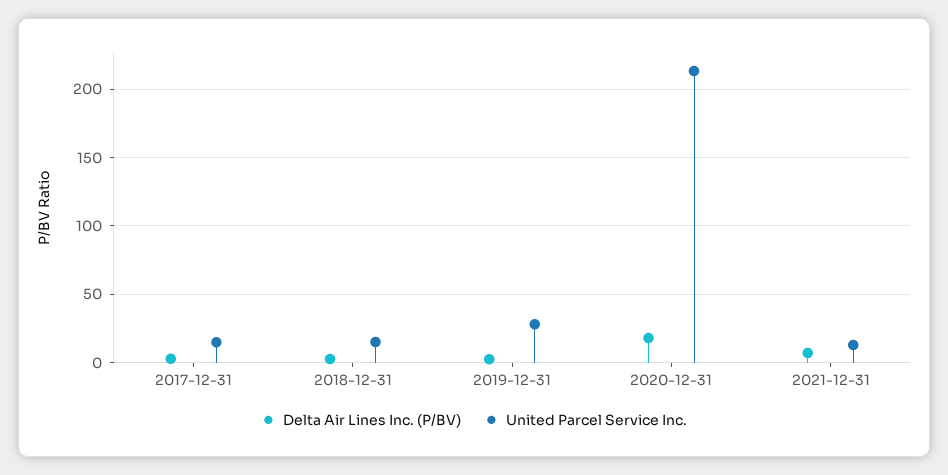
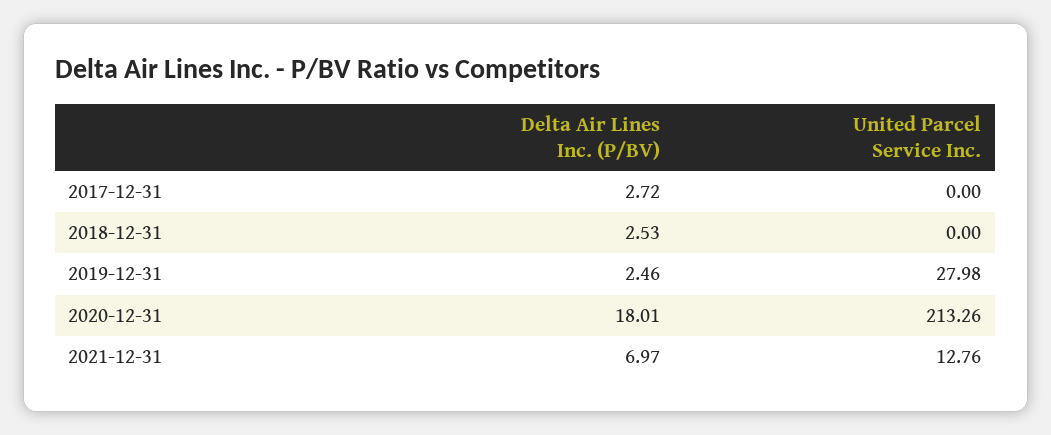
United Parcel Service Inc., 2017-12-31: 15 -> 0
United Parcel Service Inc., 2018-12-31: 15 -> 0

